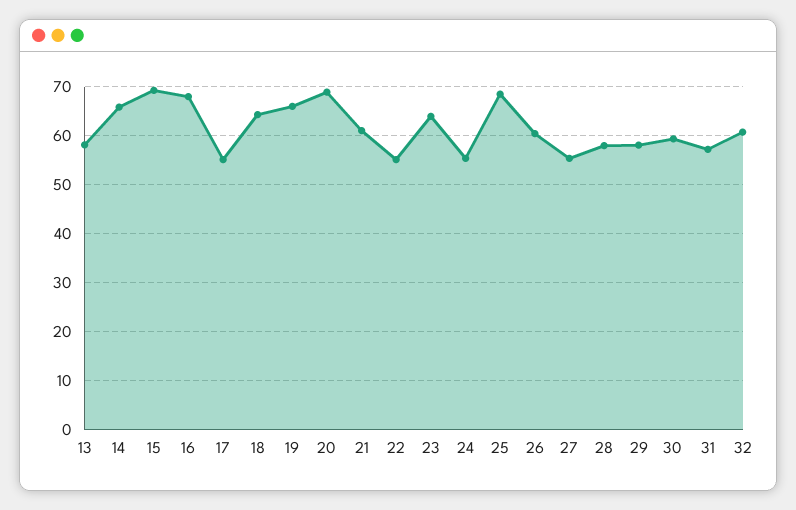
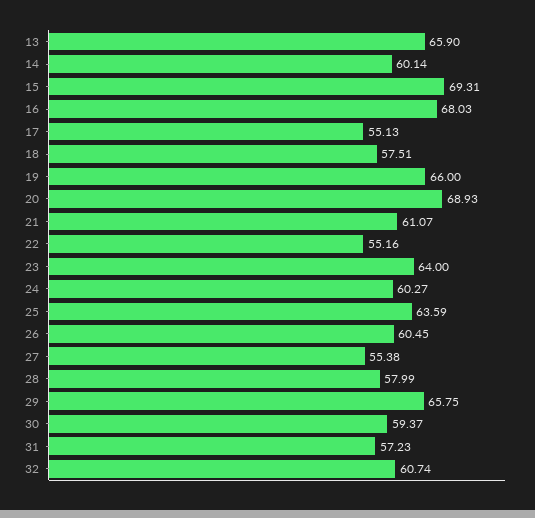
13: 58 -> 65.9
14: 66 -> 60.14
18: 64 -> 57.51
24: 56 -> 60.27
25: 68 -> 63.59
29: 58 -> 65.75

